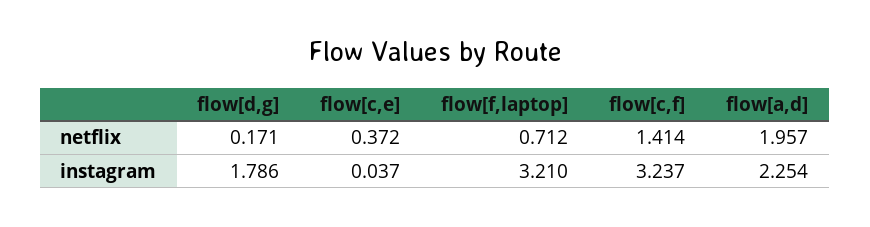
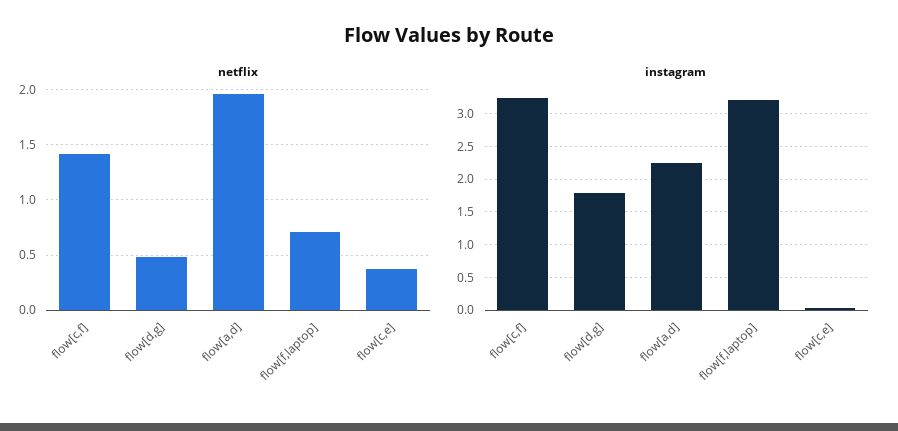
netflix, flow[d,g]: 0.171 -> 0.5

